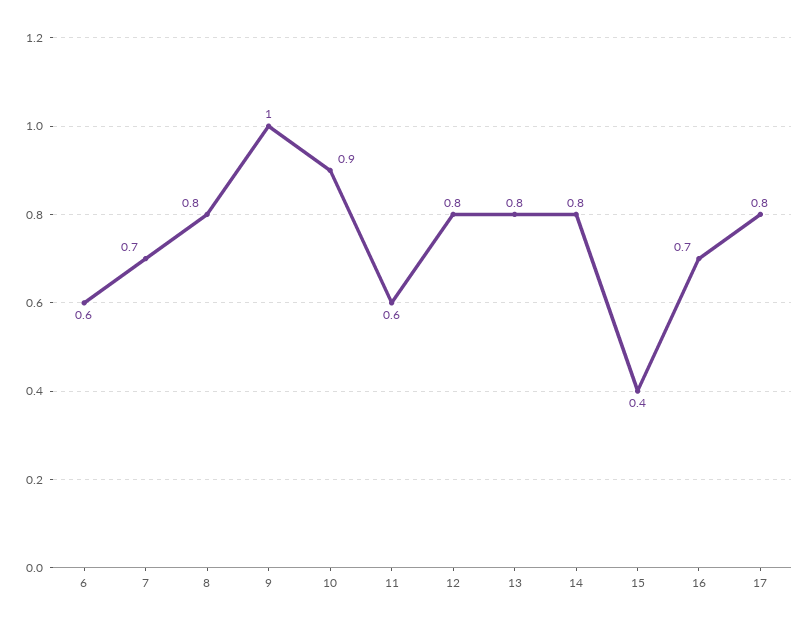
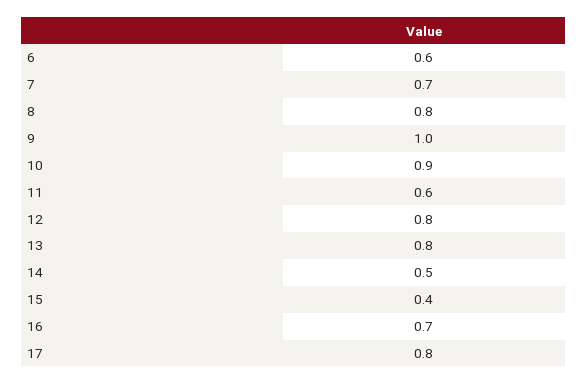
14: 0.8 -> 0.5

